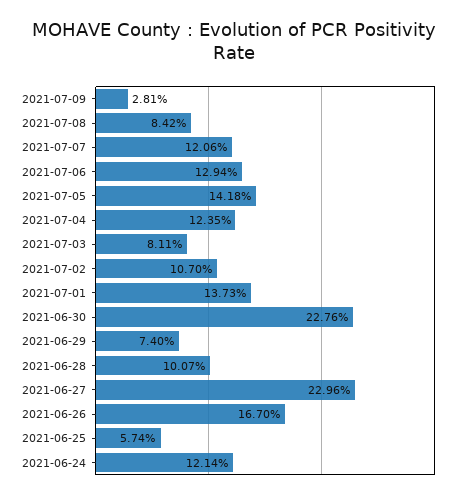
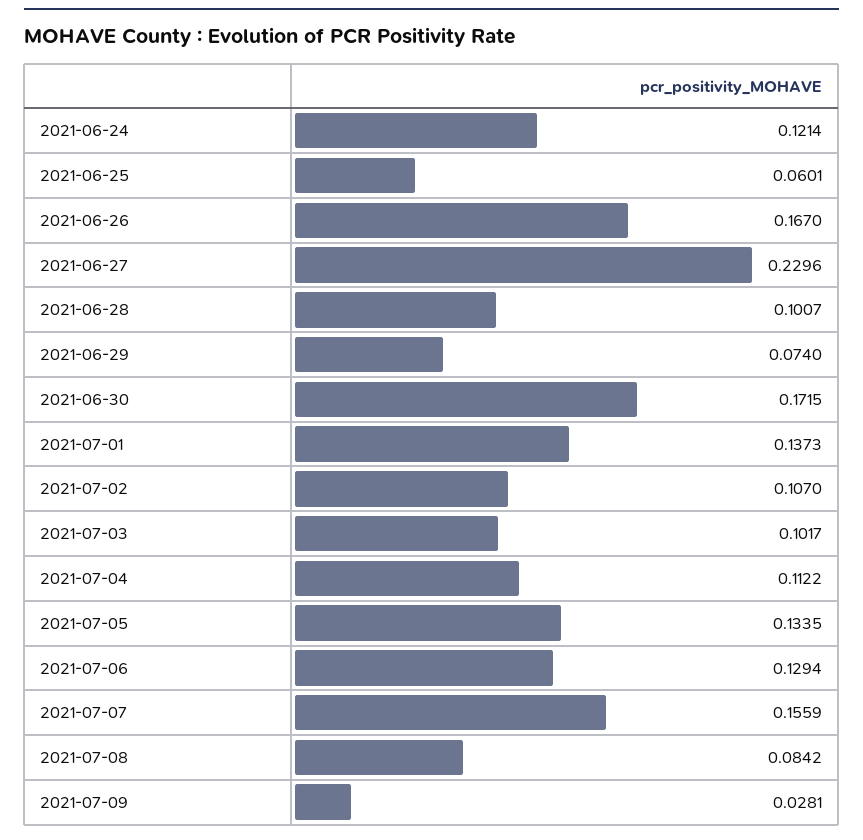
2021-07-07: 0.1206 -> 0.1559
2021-07-05: 0.1418 -> 0.1335
2021-07-04: 0.1235 -> 0.1122
2021-07-03: 0.0811 -> 0.1017
2021-06-30: 0.2276 -> 0.1715
2021-06-25: 0.0574 -> 0.0601

